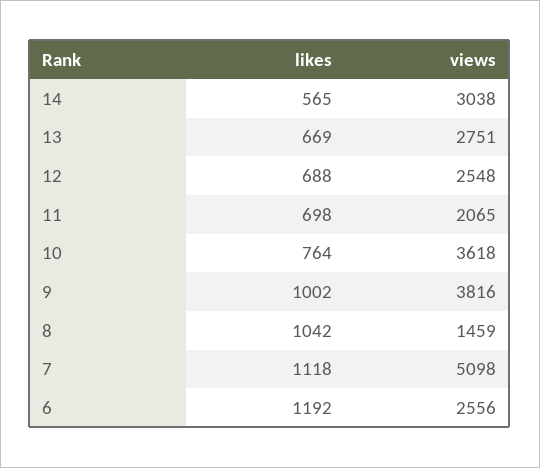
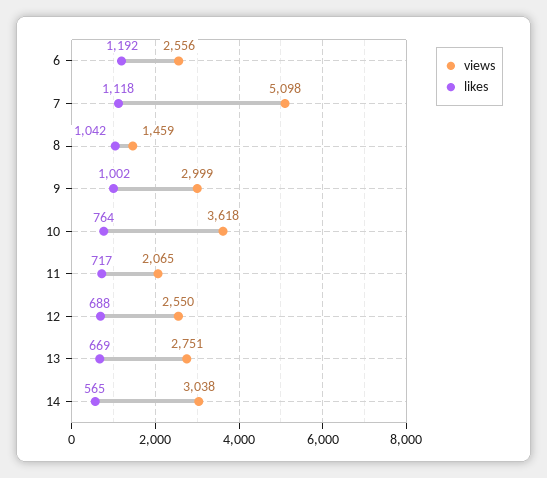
views, 12: 2548 -> 2550
likes, 11: 698 -> 717
views, 9: 3816 -> 2999

